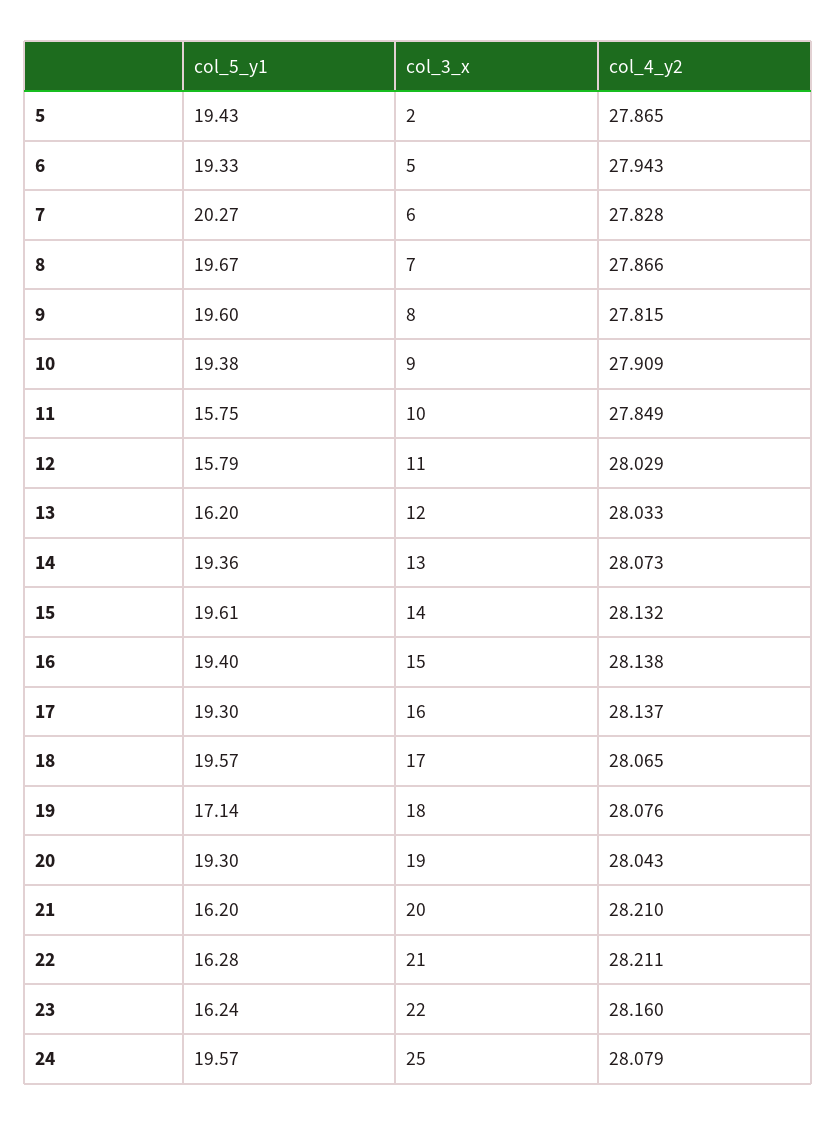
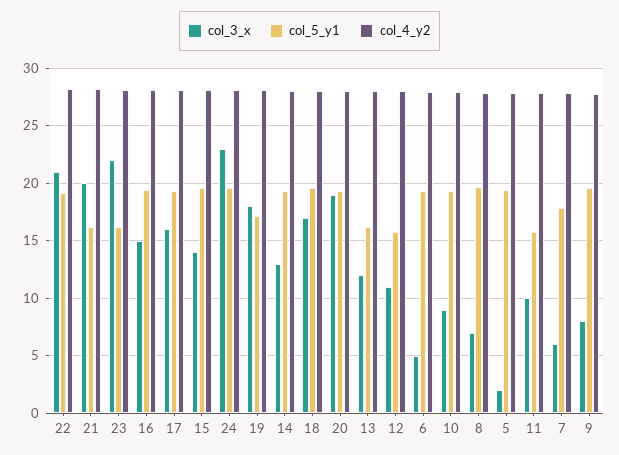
col_5_y1, 7: 20.27 -> 18
col_5_y1, 22: 16.28 -> 19
col_3_x, 24: 25 -> 23

